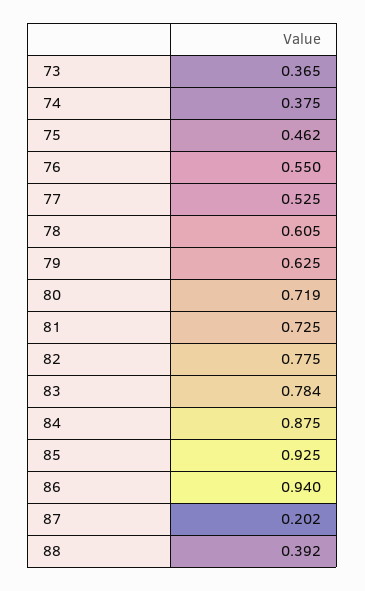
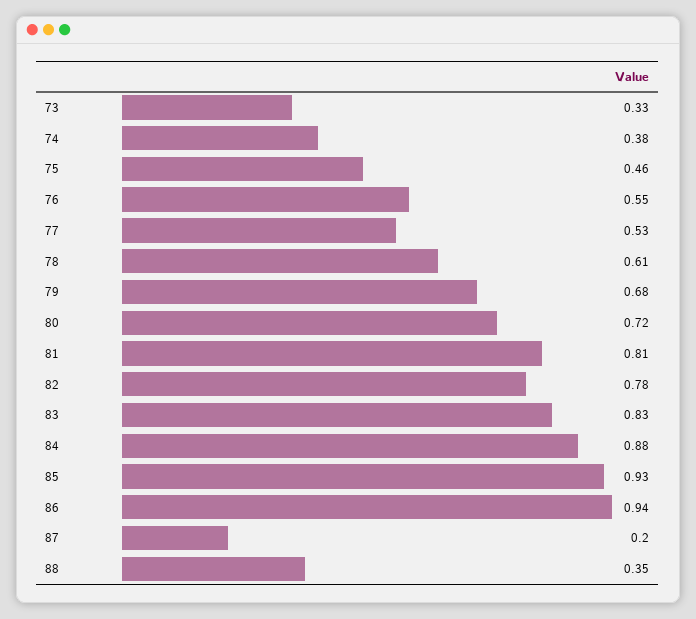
73: 0.365 -> 0.33
79: 0.625 -> 0.68
81: 0.725 -> 0.81
83: 0.784 -> 0.83
88: 0.392 -> 0.35

